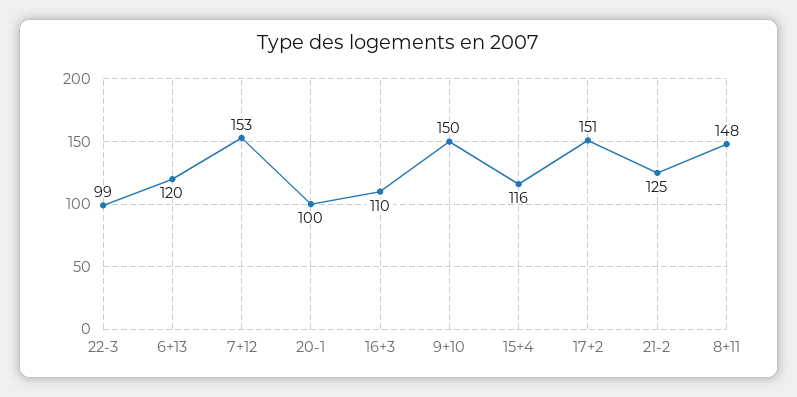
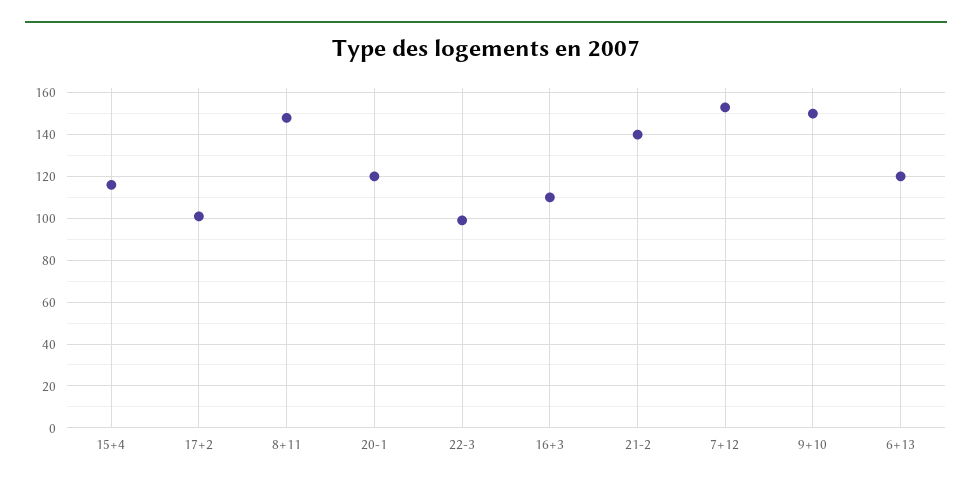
20-1: 100 -> 120
17+2: 151 -> 100
21-2: 125 -> 140

